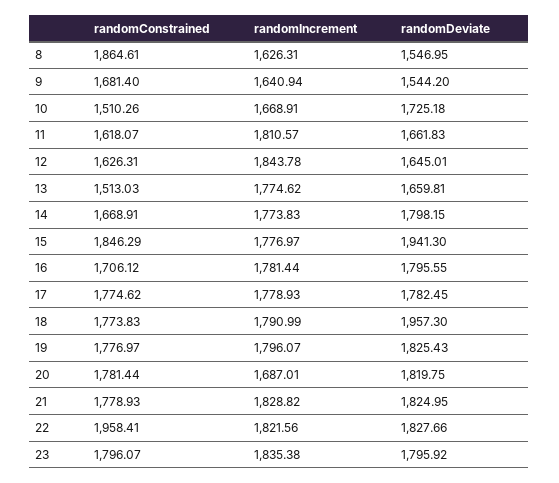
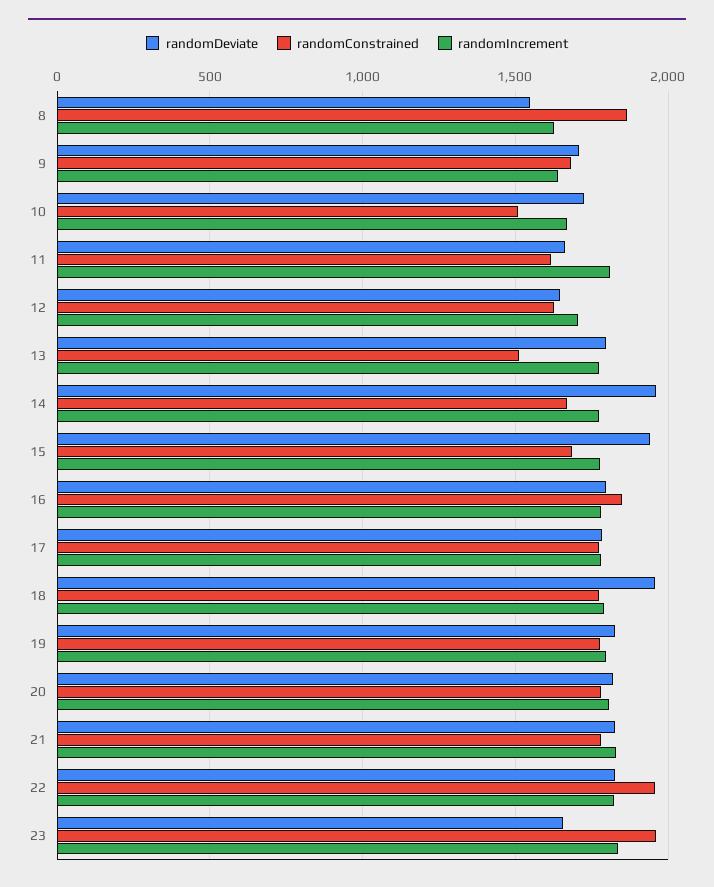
randomDeviate, 9: 1544.2 -> 1700
randomIncrement, 12: 1843.78 -> 1700
randomDeviate, 13: 1659.81 -> 1800
randomDeviate, 14: 1798.15 -> 1950
randomConstrained, 15: 1846.29 -> 1700
randomConstrained, 16: 1706.12 -> 1850
randomIncrement, 20: 1687.01 -> 1800
randomConstrained, 23: 1796.07 -> 1950
randomDeviate, 23: 1795.92 -> 1650

